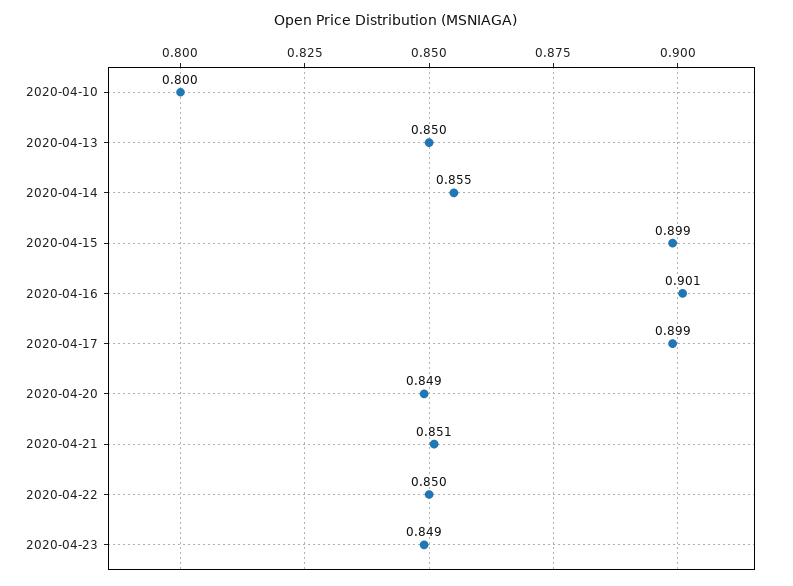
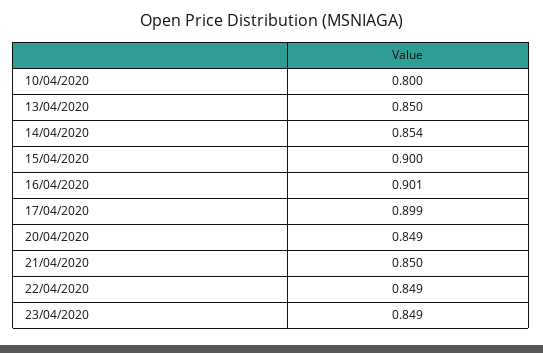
2020-04-14: 0.855 -> 0.854
2020-04-15: 0.899 -> 0.9
2020-04-21: 0.851 -> 0.85
2020-04-22: 0.85 -> 0.849

